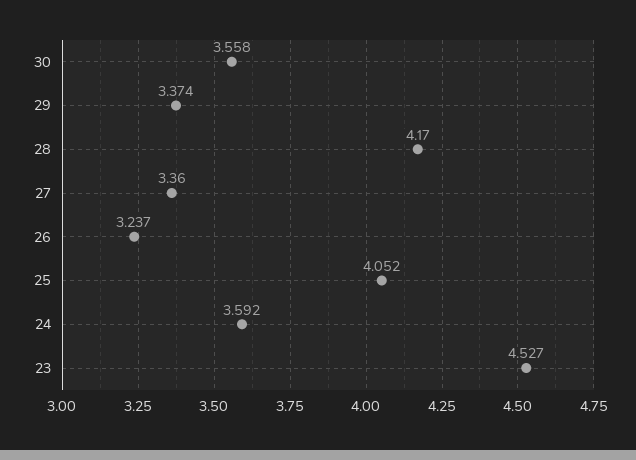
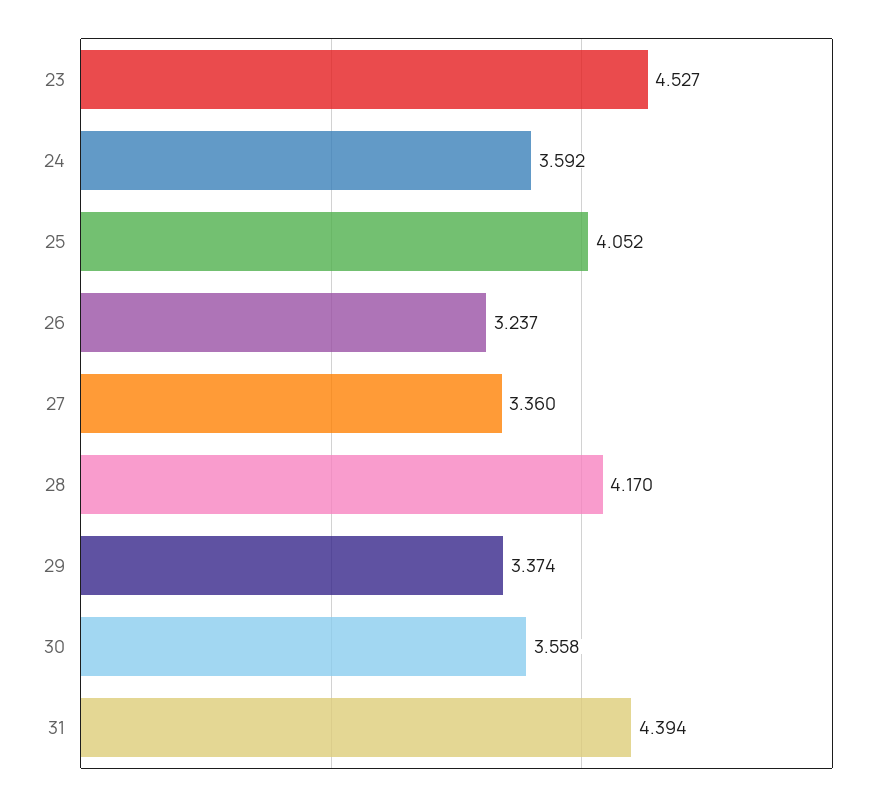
31: none -> 4.394

